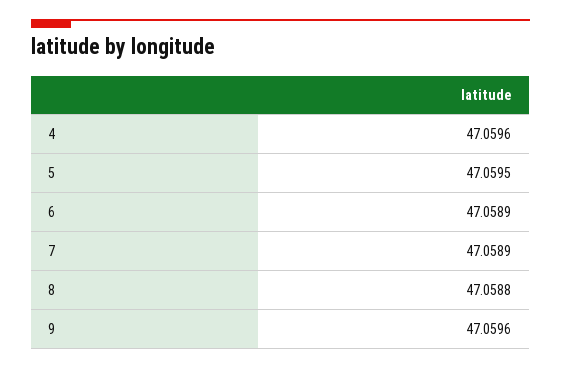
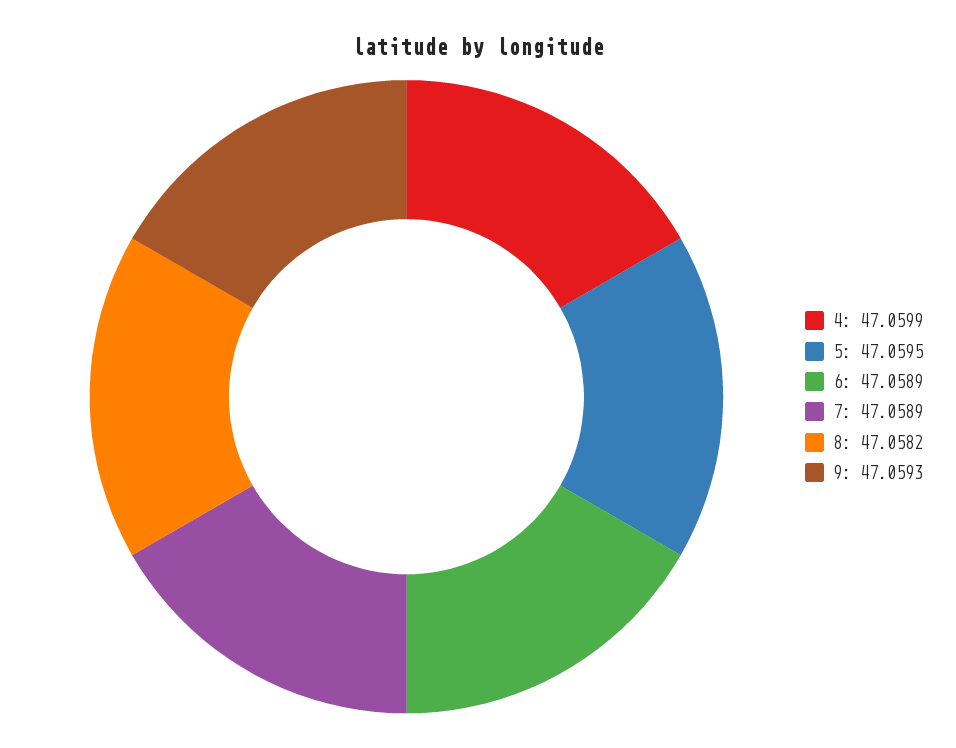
4: 47.0596 -> 47.0599
8: 47.0588 -> 47.0582
9: 47.0596 -> 47.0593

